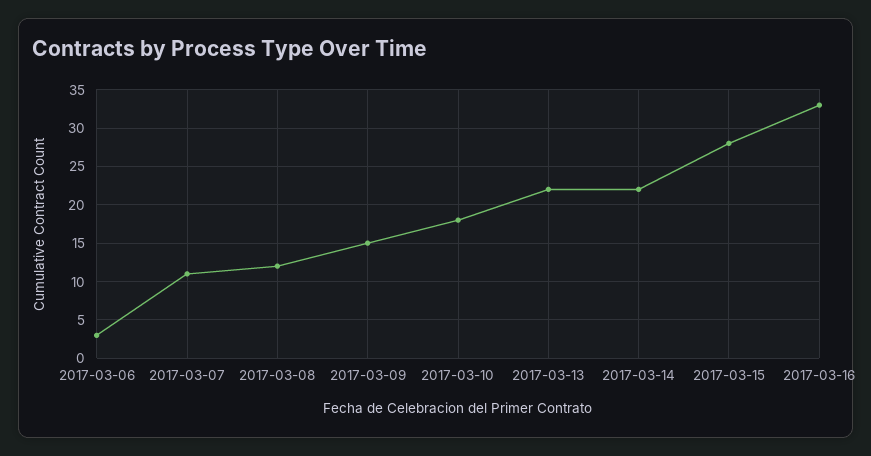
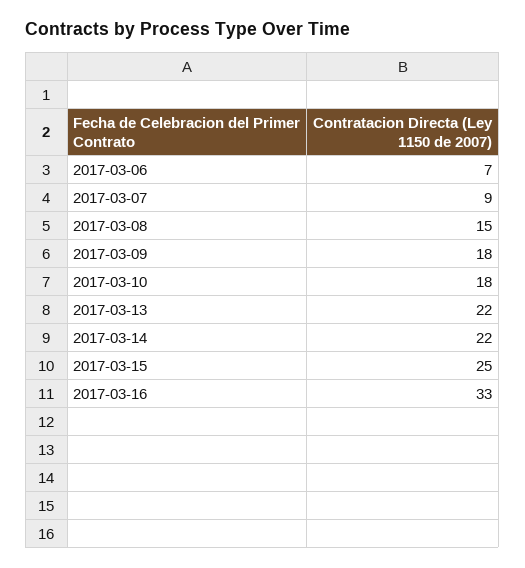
2017-03-06: 3 -> 7
2017-03-07: 11 -> 9
2017-03-08: 12 -> 15
2017-03-09: 15 -> 18
2017-03-15: 28 -> 25

